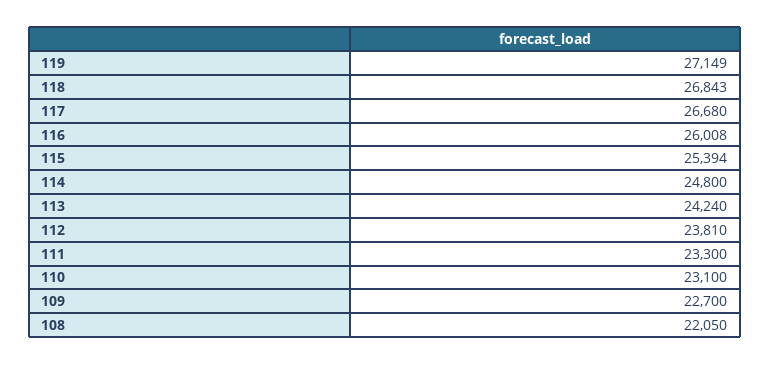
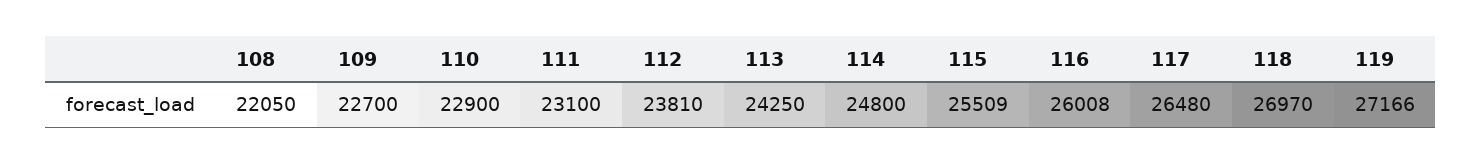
119: 27149 -> 27166
118: 26843 -> 26970
117: 26680 -> 26480
115: 25394 -> 25509
113: 24240 -> 24250
111: 23300 -> 23100
110: 23100 -> 22900

